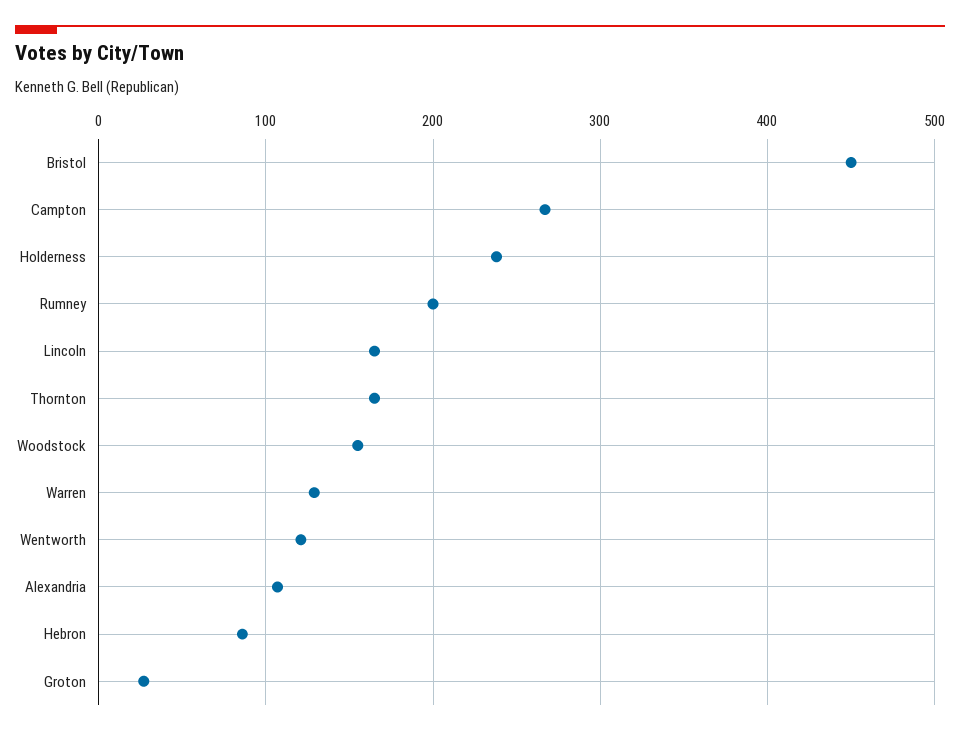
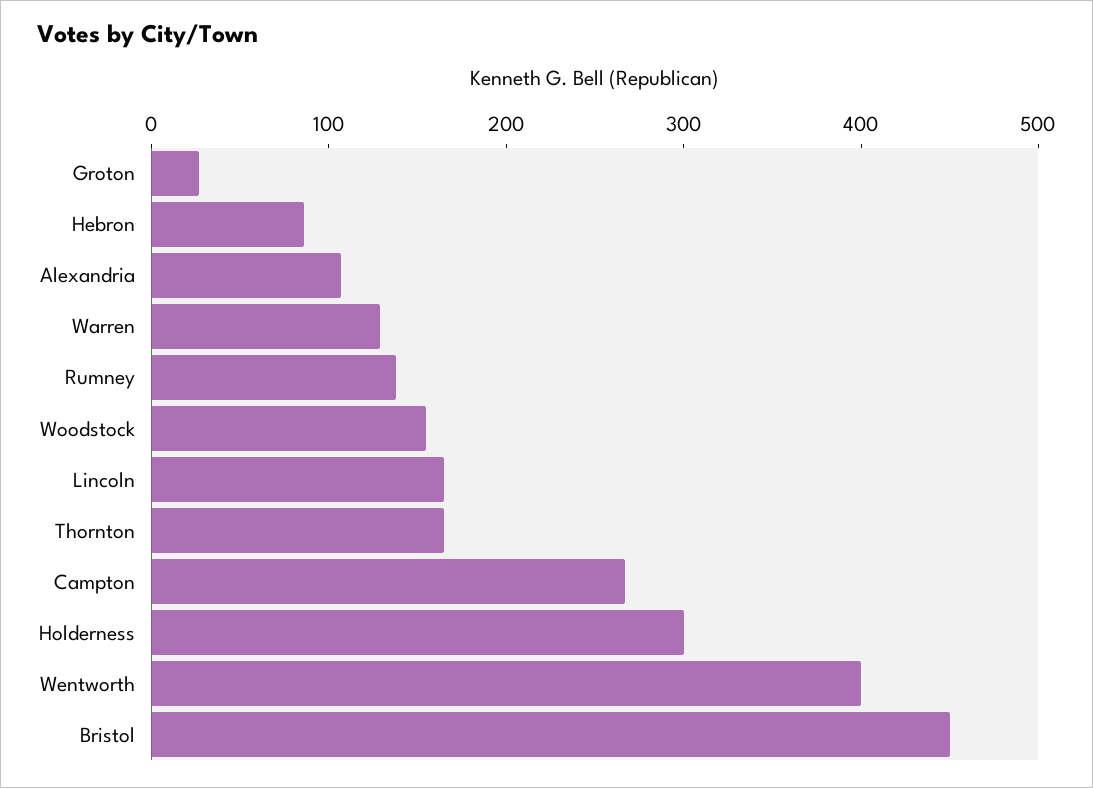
Holderness: 240 -> 300
Rumney: 200 -> 140
Wentworth: 120 -> 400

